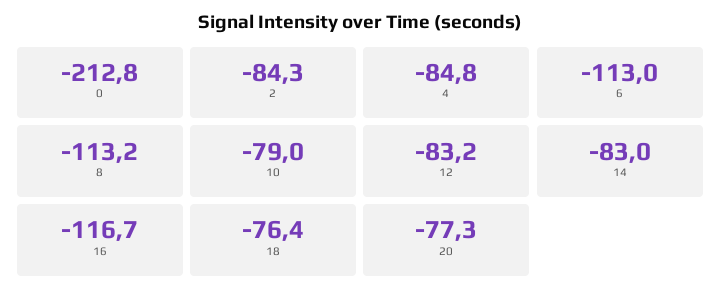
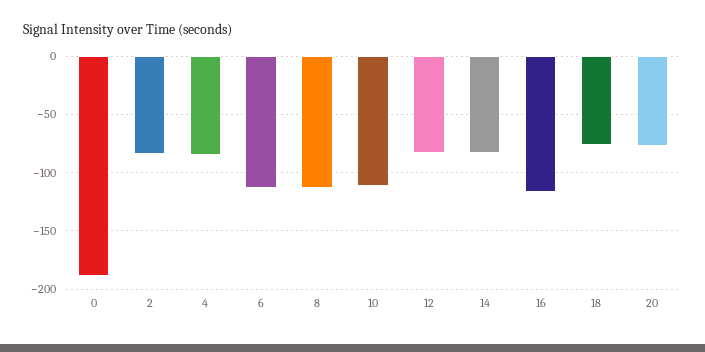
0: -212.8 -> -190
10: -79 -> -110

